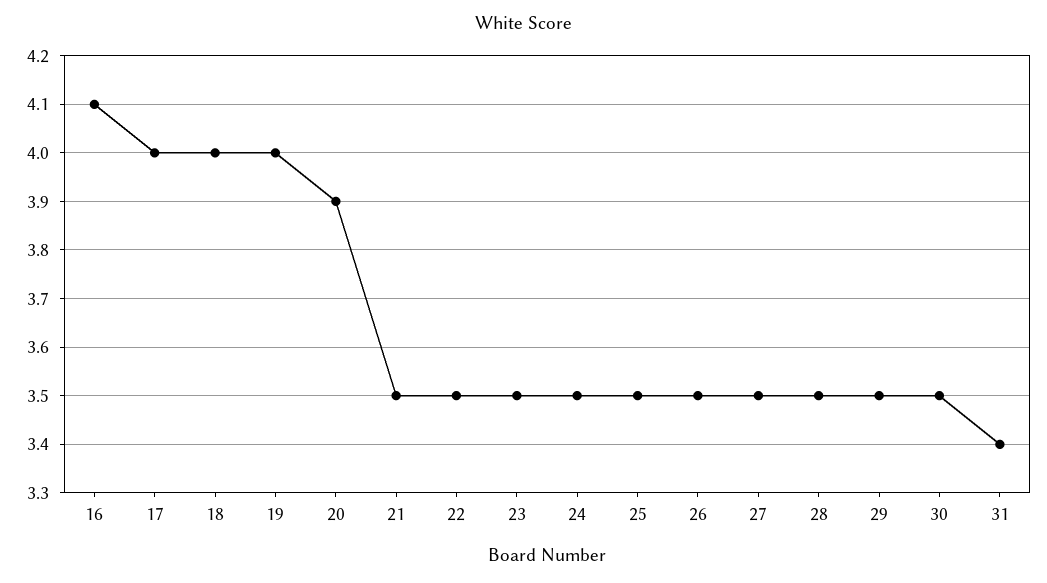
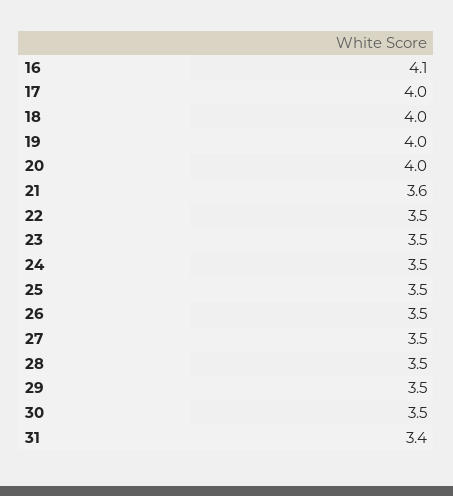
20: 3.9 -> 4
21: 3.5 -> 3.6

